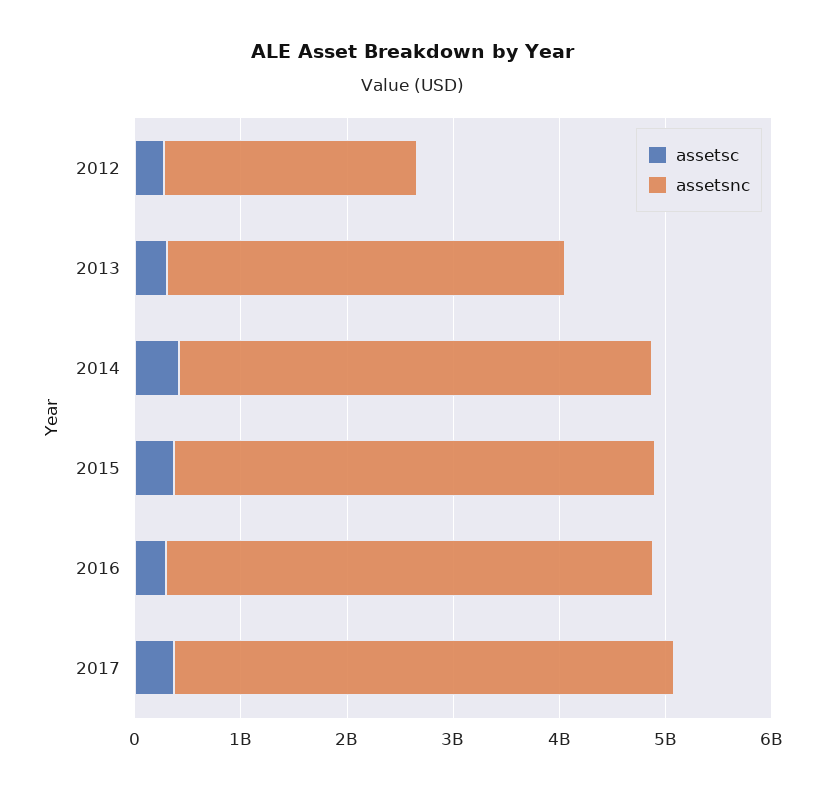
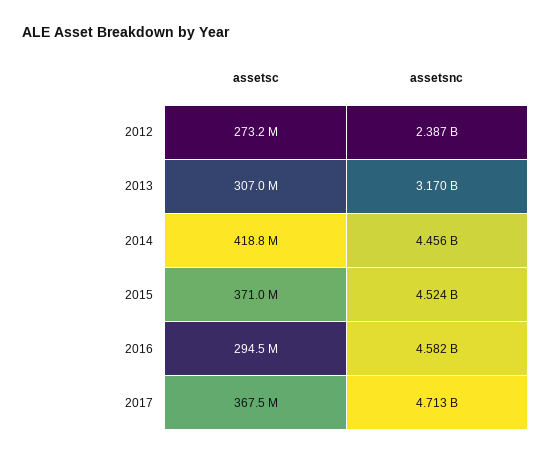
assetsnc, 2013: 3800000000 -> 3170000000

